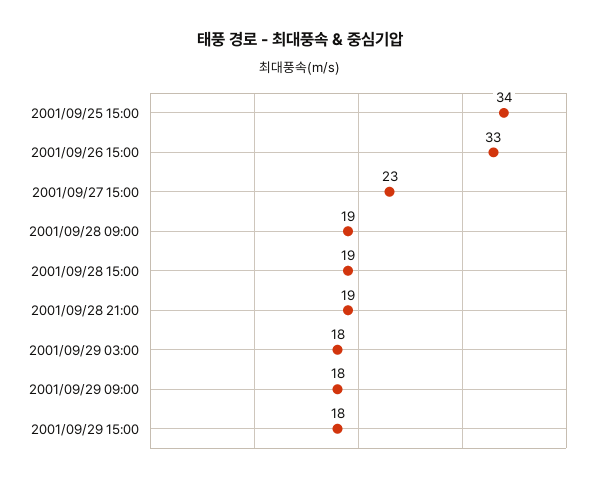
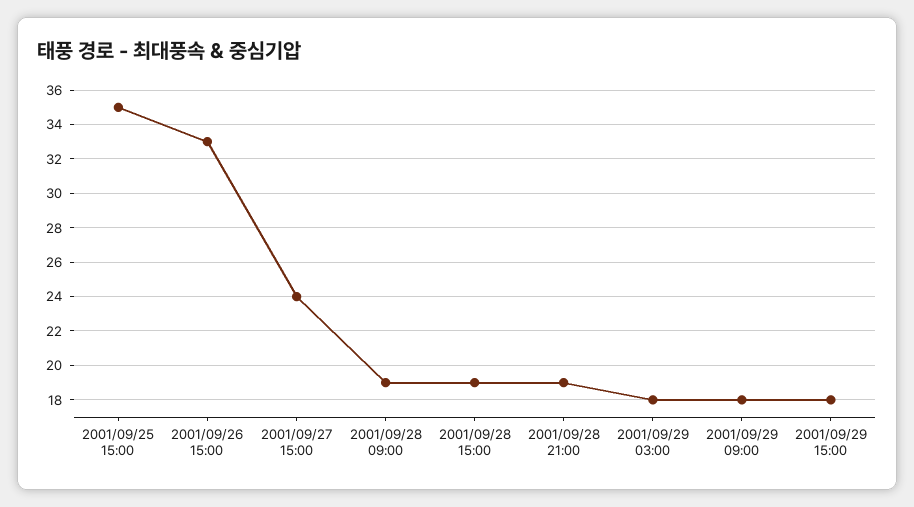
2001/09/25 15:00: 34 -> 35
2001/09/27 15:00: 23 -> 24

